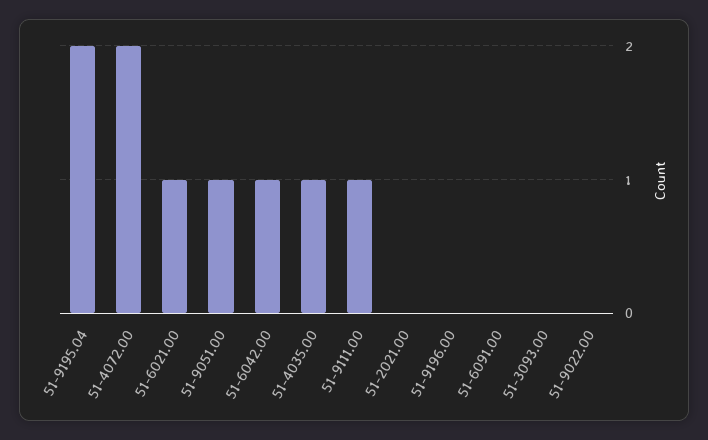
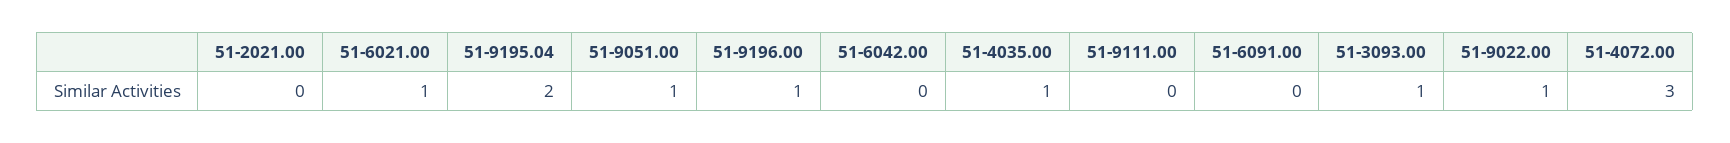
51-4072.00: 2 -> 3
51-6042.00: 1 -> 0
51-9111.00: 1 -> 0
51-9196.00: 0 -> 1
51-3093.00: 0 -> 1
51-9022.00: 0 -> 1

